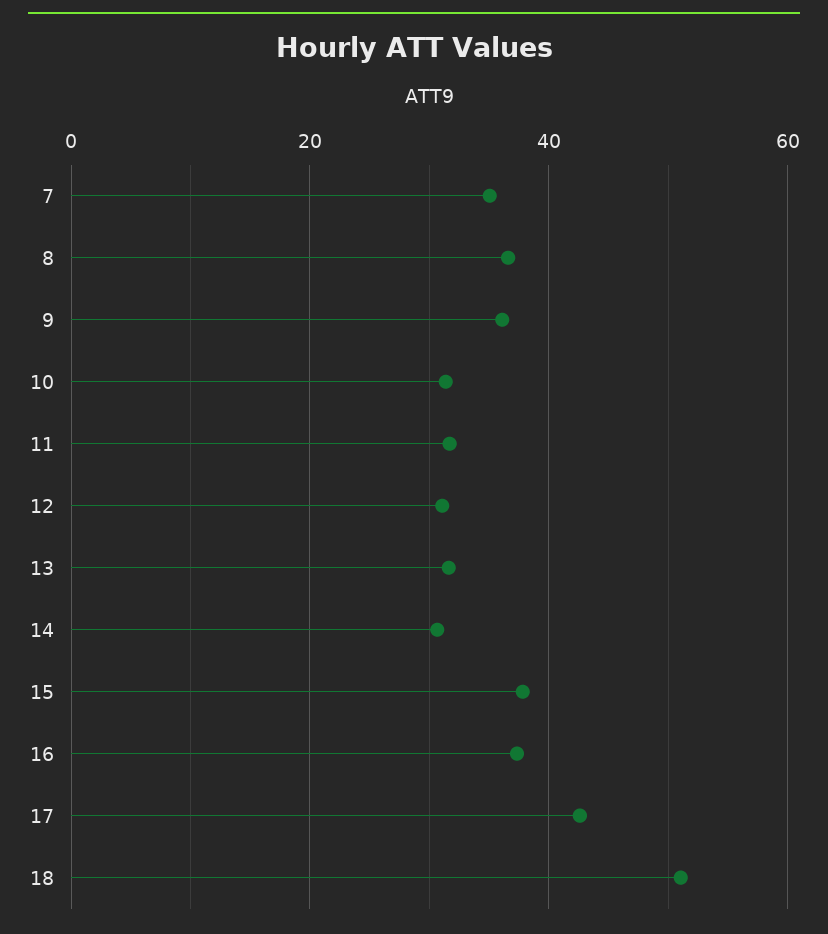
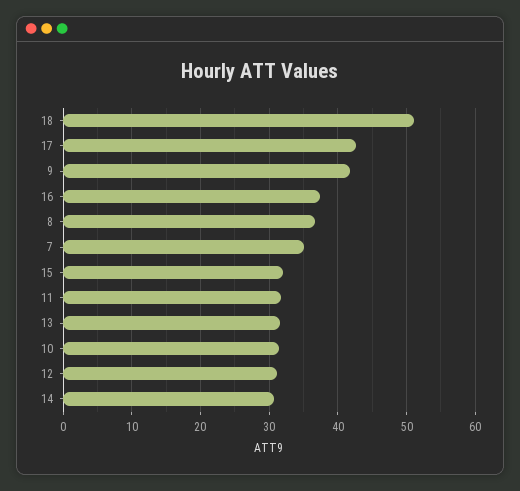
9: 36 -> 42
15: 38 -> 32

